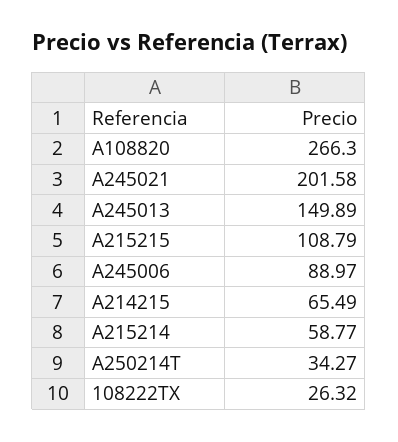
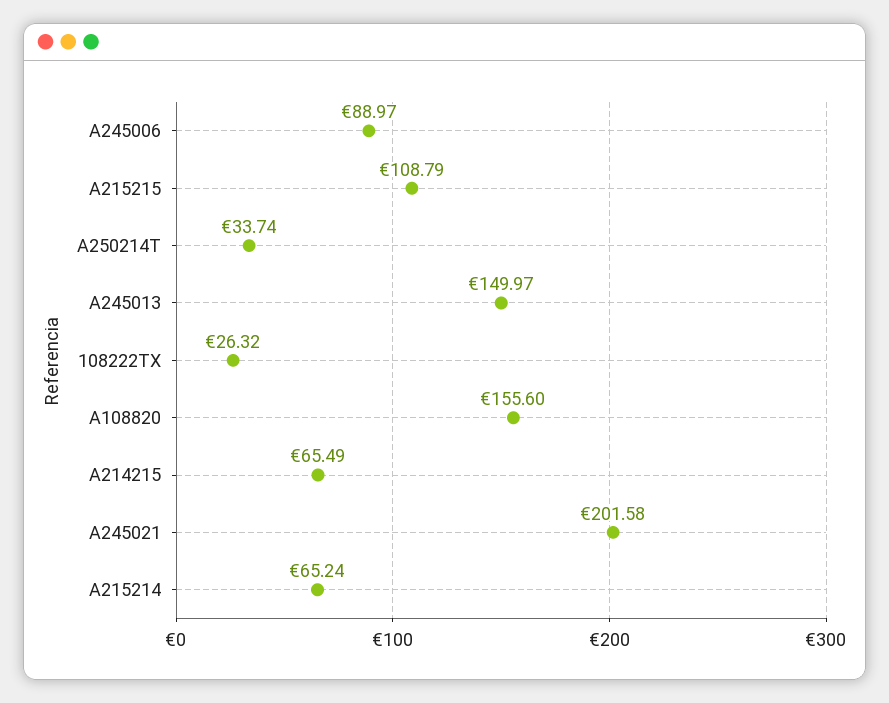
A108820: 266.3 -> 155.6
A245013: 149.89 -> 149.97
A215214: 58.77 -> 65.24
A250214T: 34.27 -> 33.74

